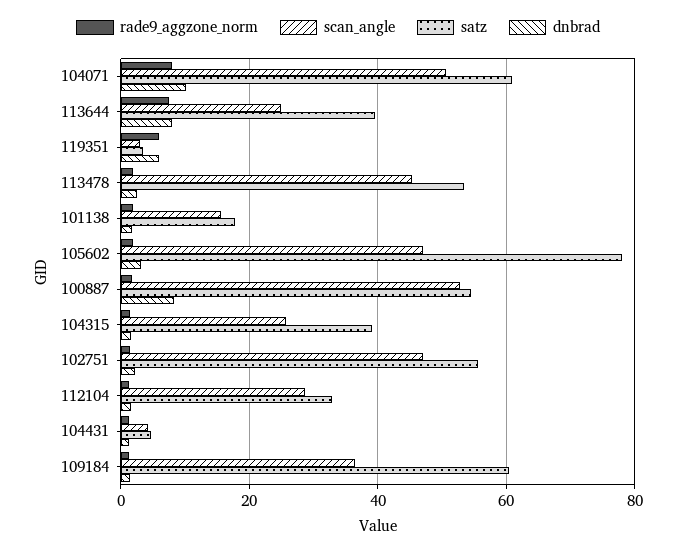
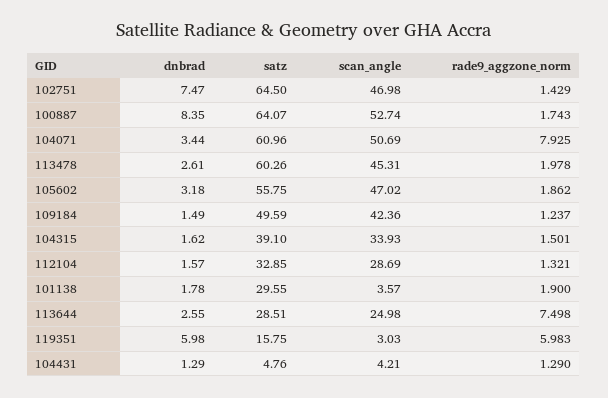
dnbrad, 104071: 10 -> 3.44
satz, 113644: 40 -> 28.51
dnbrad, 113644: 8 -> 2.55
satz, 119351: 4 -> 15.75
satz, 113478: 54 -> 60.26
scan_angle, 101138: 16 -> 3.57
satz, 101138: 18 -> 29.55
satz, 105602: 78 -> 55.75
satz, 100887: 54 -> 64.07
scan_angle, 104315: 26 -> 33.93
satz, 102751: 56 -> 64.5
dnbrad, 102751: 2 -> 7.47
scan_angle, 109184: 36 -> 42.36
satz, 109184: 60 -> 49.59

